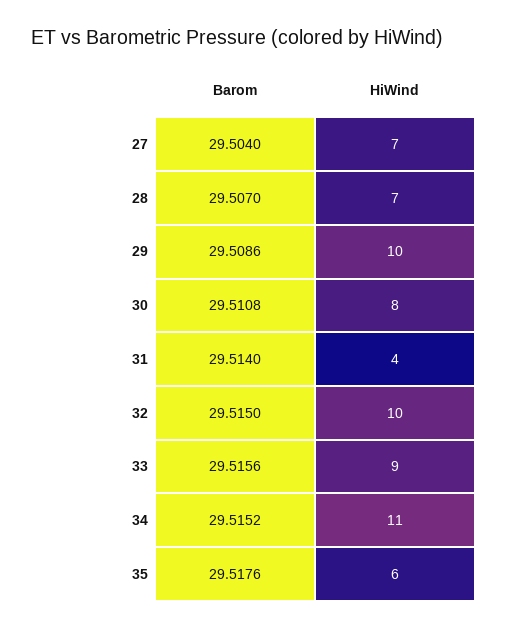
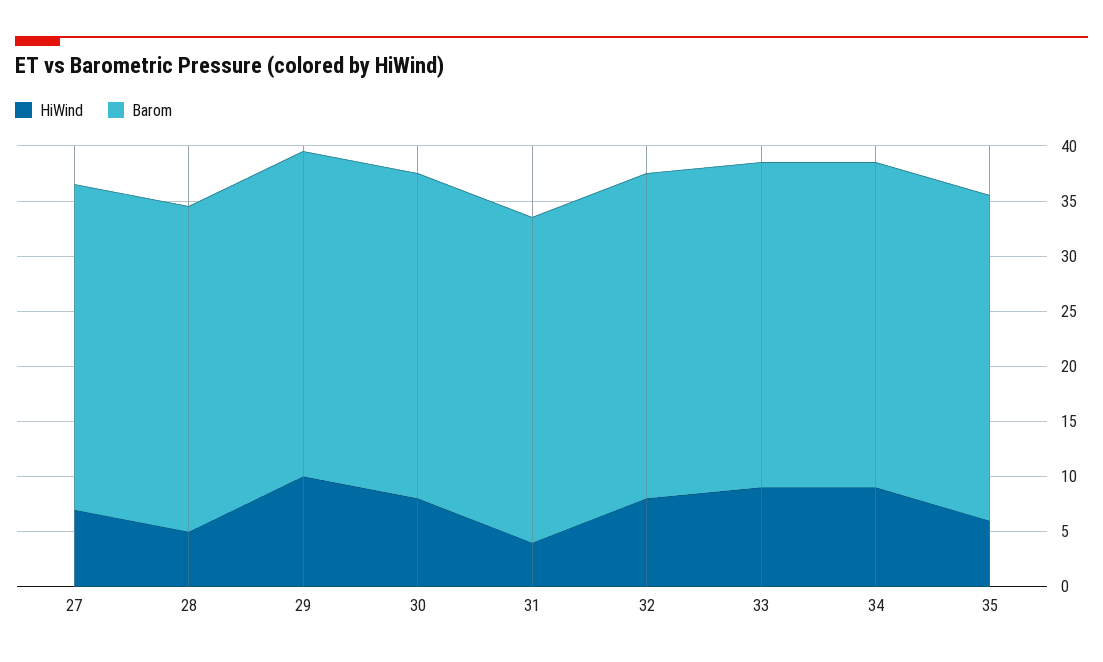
HiWind, 28: 7 -> 5
HiWind, 32: 10 -> 8
HiWind, 34: 11 -> 9

